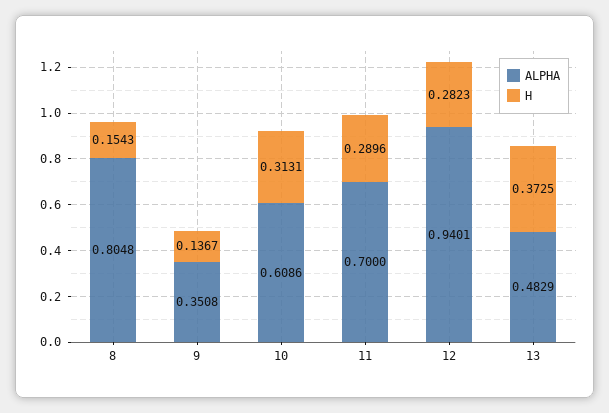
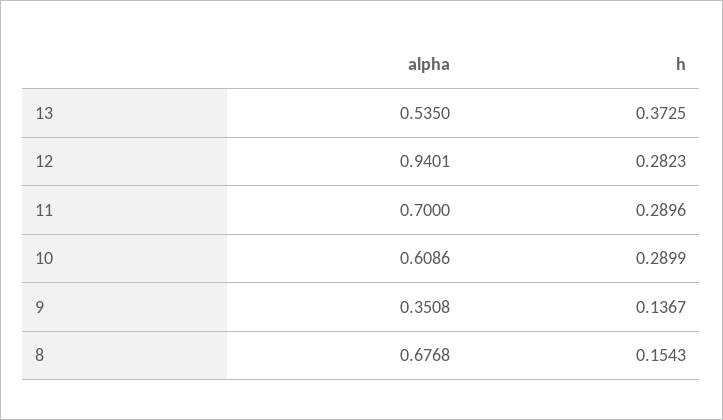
ALPHA, 8: 0.8048 -> 0.6768
H, 10: 0.3131 -> 0.2899
ALPHA, 13: 0.4829 -> 0.535

